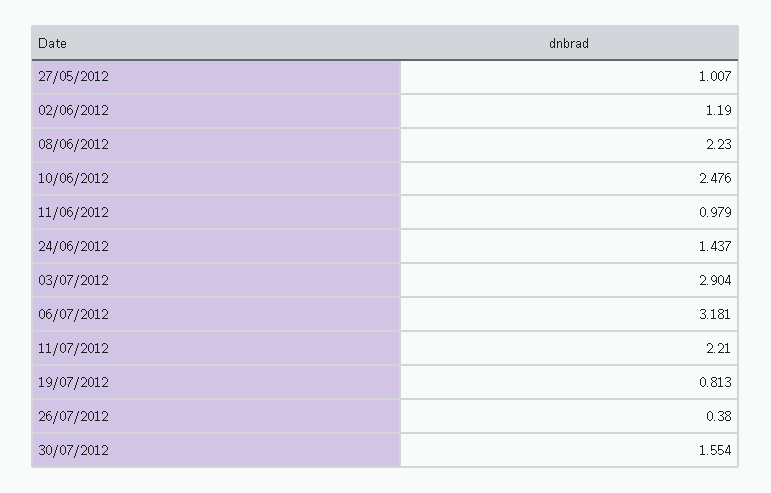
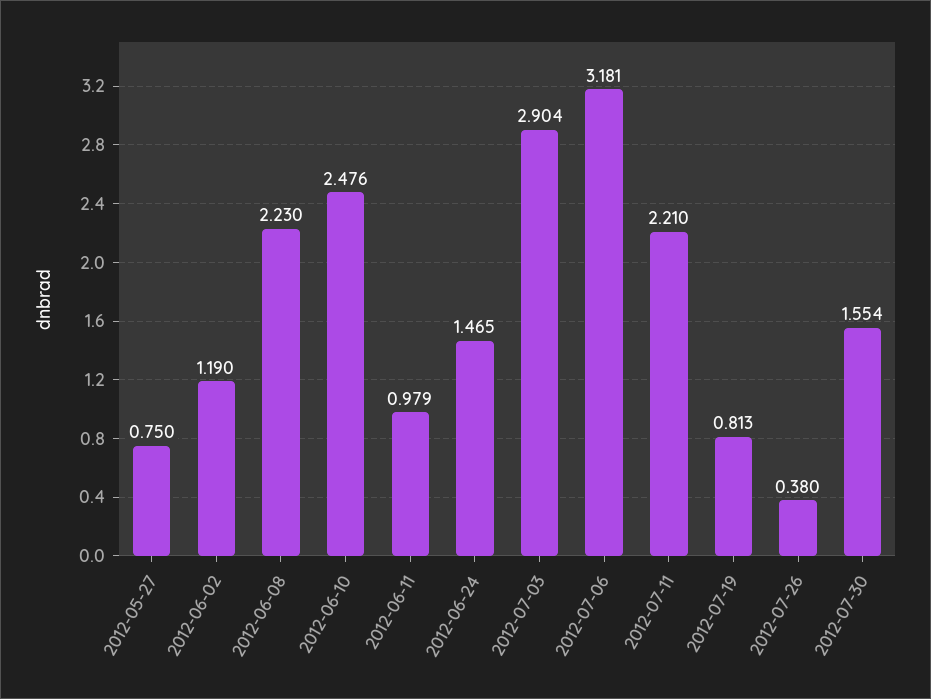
27/05/2012: 1.007 -> 0.75
24/06/2012: 1.437 -> 1.465

